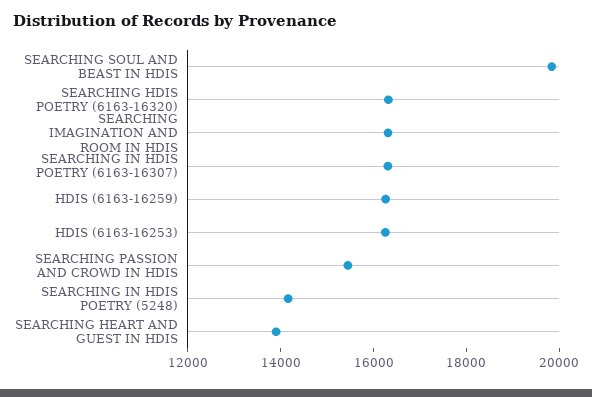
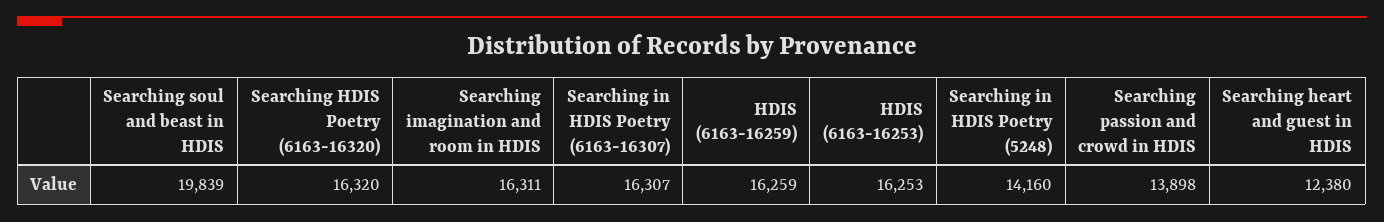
SEARCHING PASSION AND CROWD IN HDIS: 15500 -> 13898
SEARCHING HEART AND GUEST IN HDIS: 14000 -> 12380

